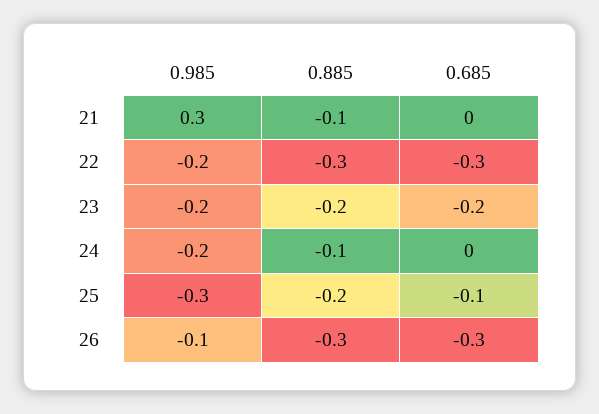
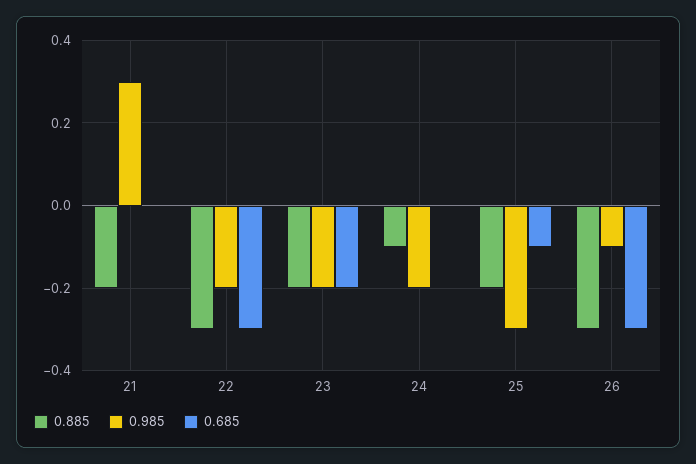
0.885, 21: -0.1 -> -0.2

